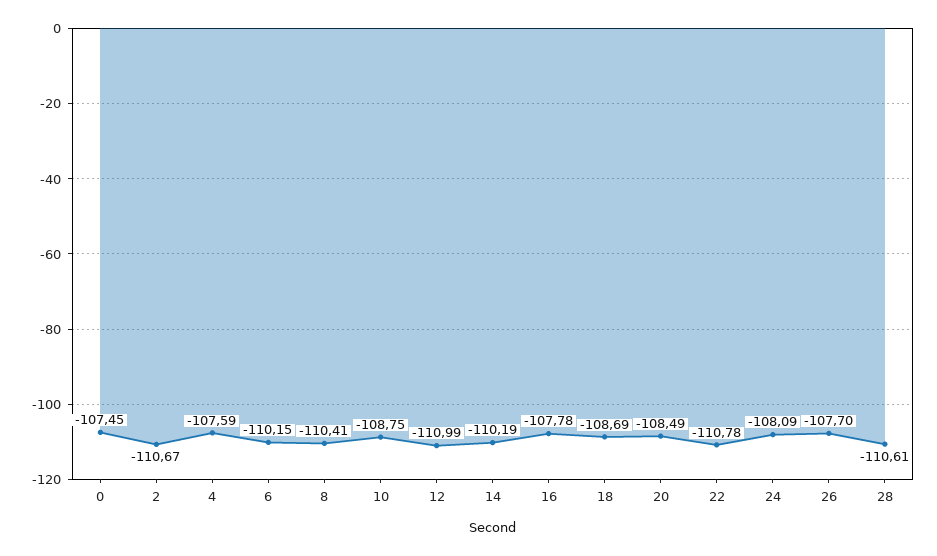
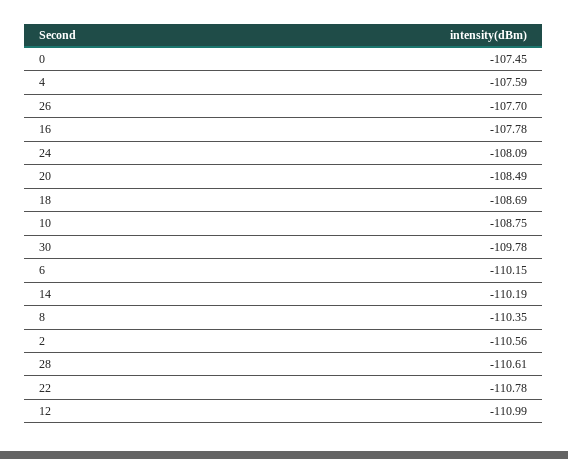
2: -110.67 -> -110.56
8: -110.41 -> -110.35
30: none -> -109.78

